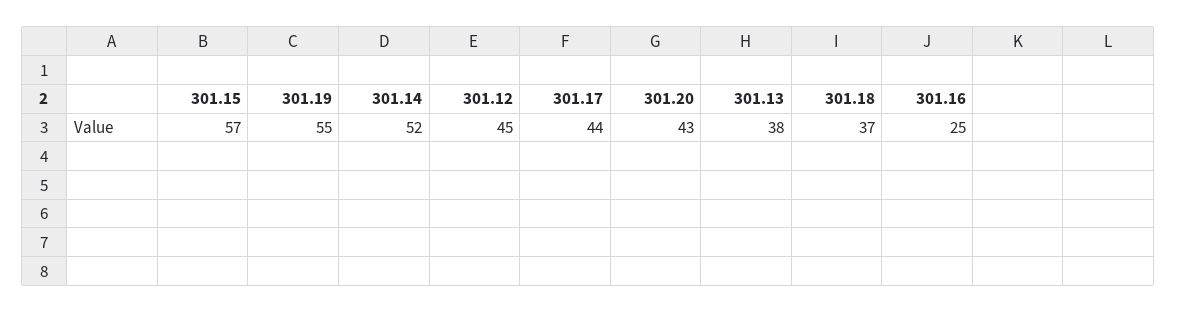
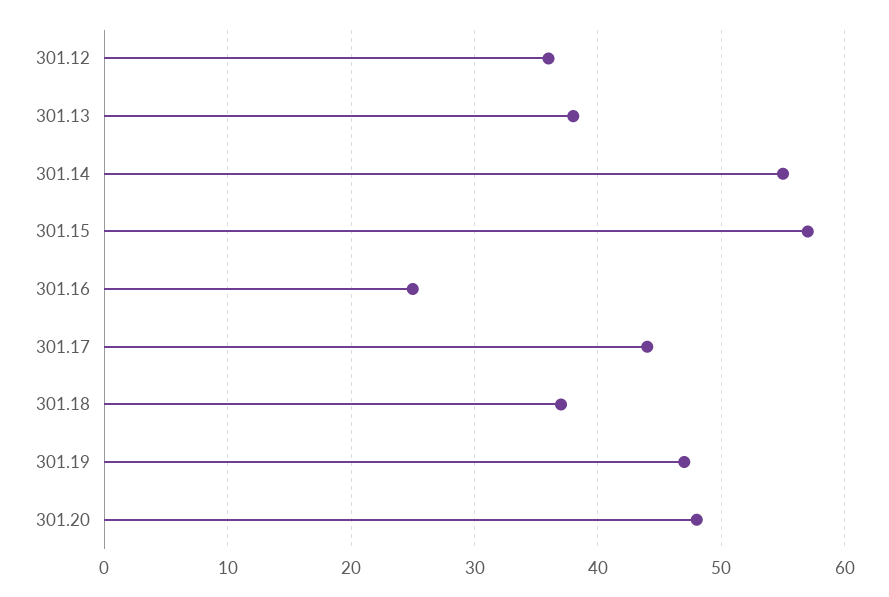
301.19: 55 -> 47
301.14: 52 -> 55
301.12: 45 -> 36
301.20: 43 -> 48

